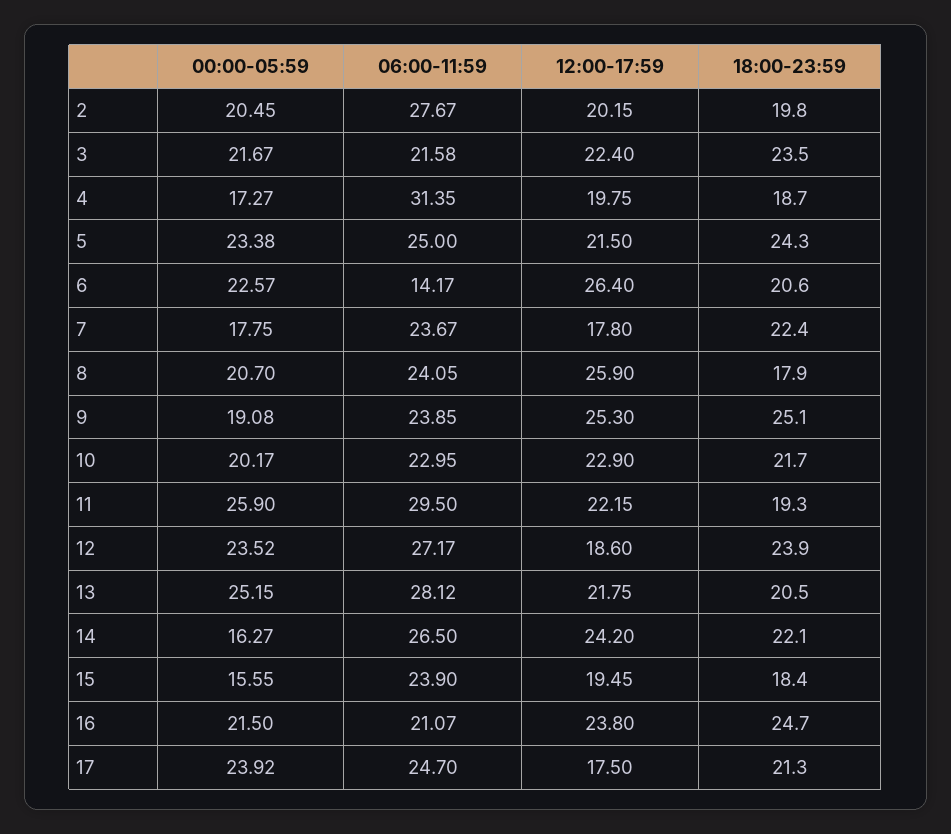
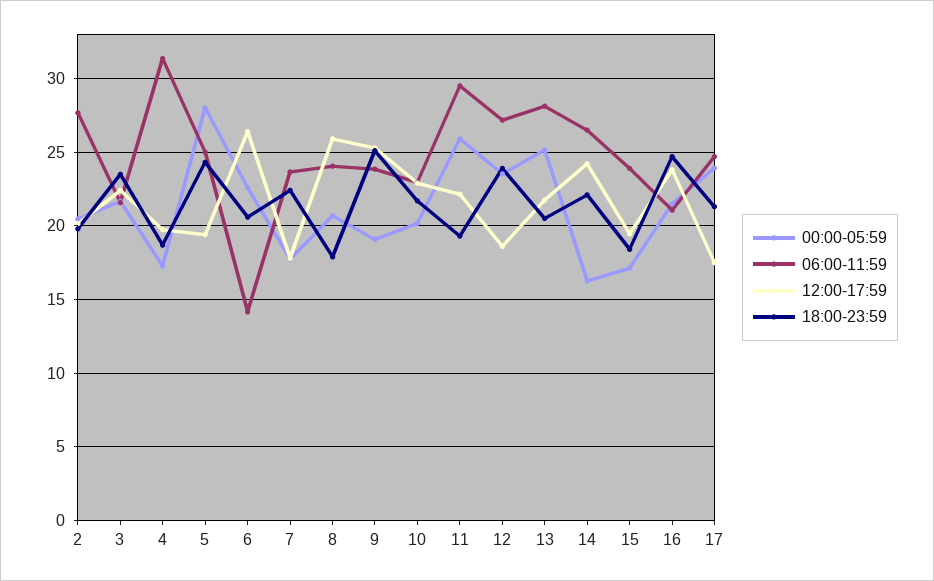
00:00-05:59, 5: 23.38 -> 28
12:00-17:59, 5: 21.5 -> 19.5
00:00-05:59, 15: 15.55 -> 17

